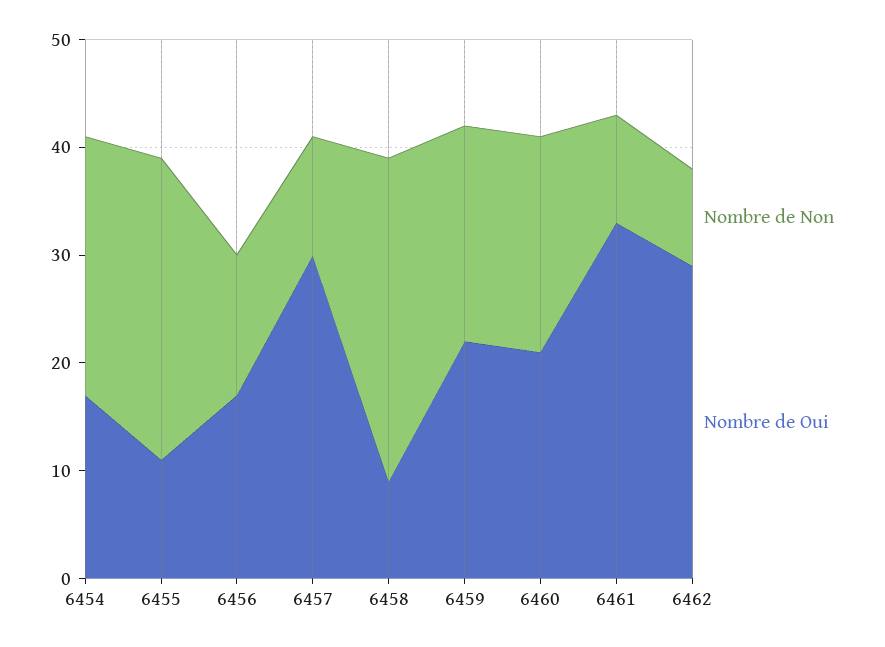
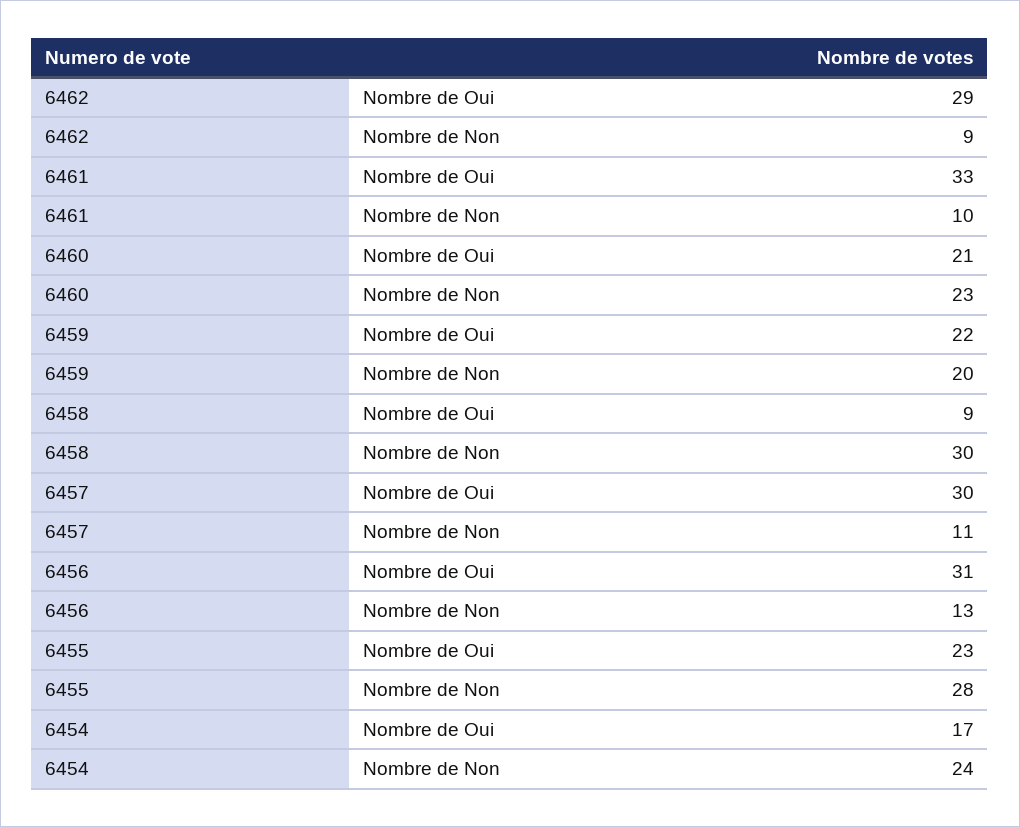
Nombre de Oui, 6455: 11 -> 23
Nombre de Oui, 6456: 17 -> 31
Nombre de Non, 6460: 20 -> 23

